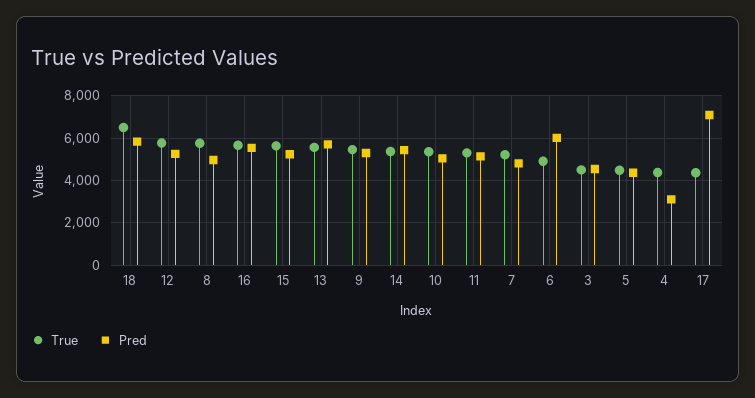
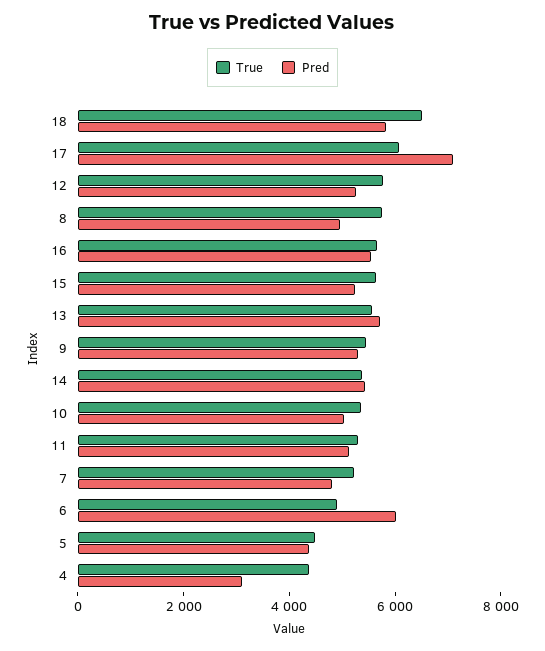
True, 3: 4500 -> none
Pred, 3: 4500 -> none
True, 17: 4500 -> 6000

